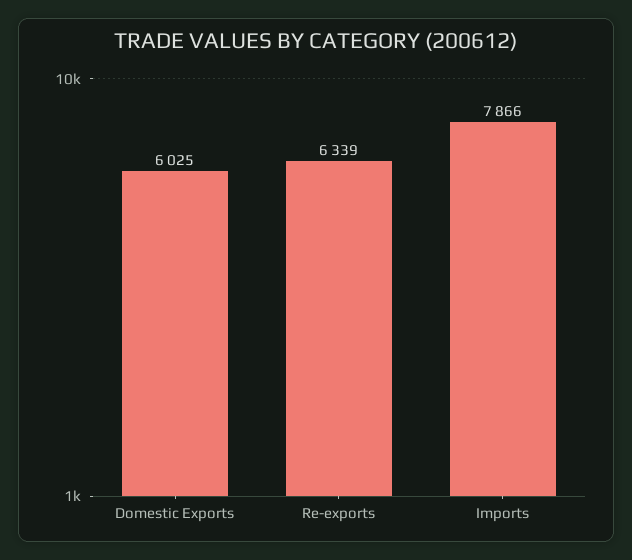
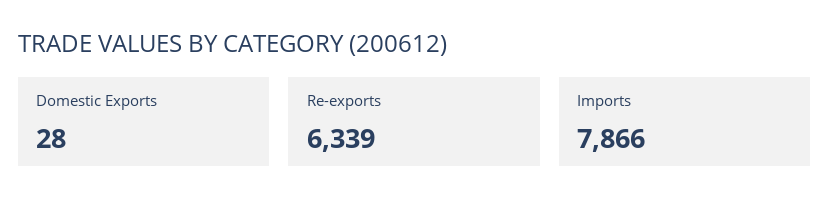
Domestic Exports: 6025 -> 28

